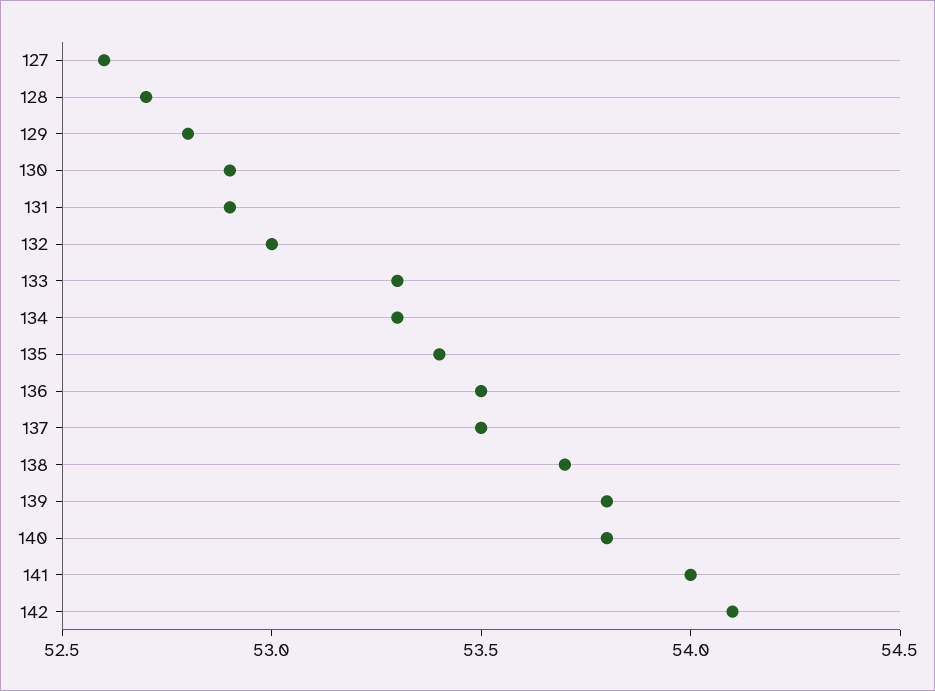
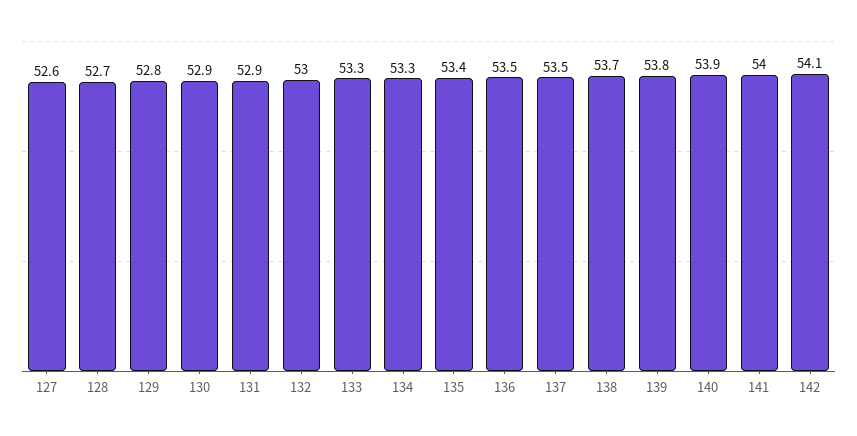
140: 53.8 -> 53.9

